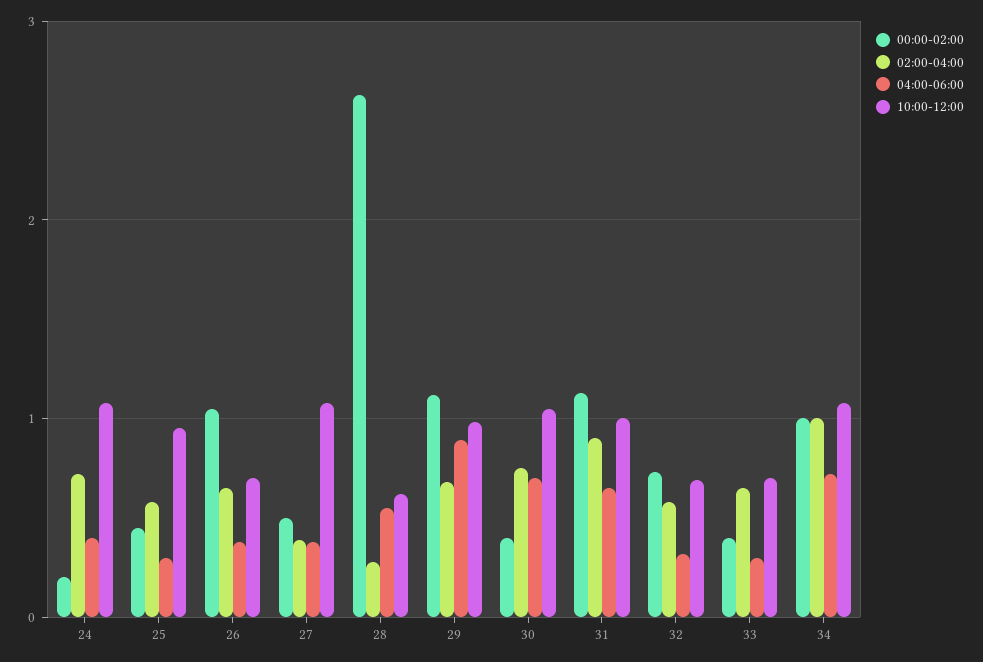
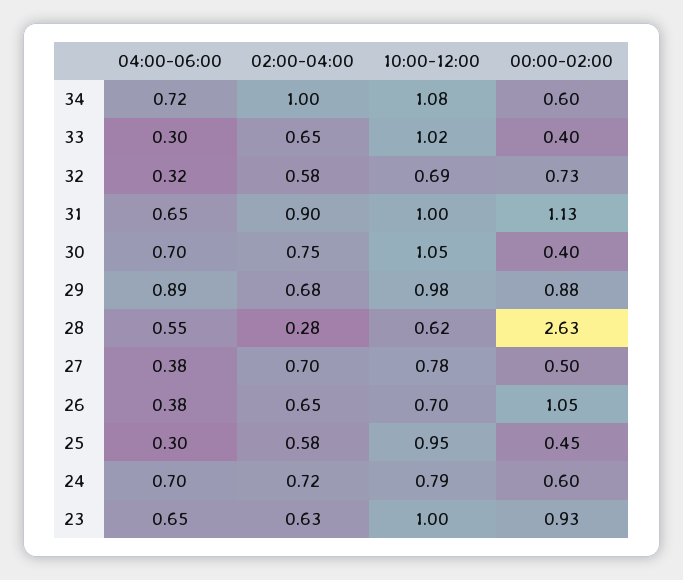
00:00-02:00, 24: 0.2 -> 0.6
04:00-06:00, 24: 0.4 -> 0.7
10:00-12:00, 24: 1.1 -> 0.79
02:00-04:00, 27: 0.4 -> 0.7
10:00-12:00, 27: 1.1 -> 0.78
00:00-02:00, 29: 1.1 -> 0.88
10:00-12:00, 33: 0.7 -> 1.02
00:00-02:00, 34: 1 -> 0.6
04:00-06:00, 23: none -> 0.65
02:00-04:00, 23: none -> 0.63
10:00-12:00, 23: none -> 1
00:00-02:00, 23: none -> 0.93

